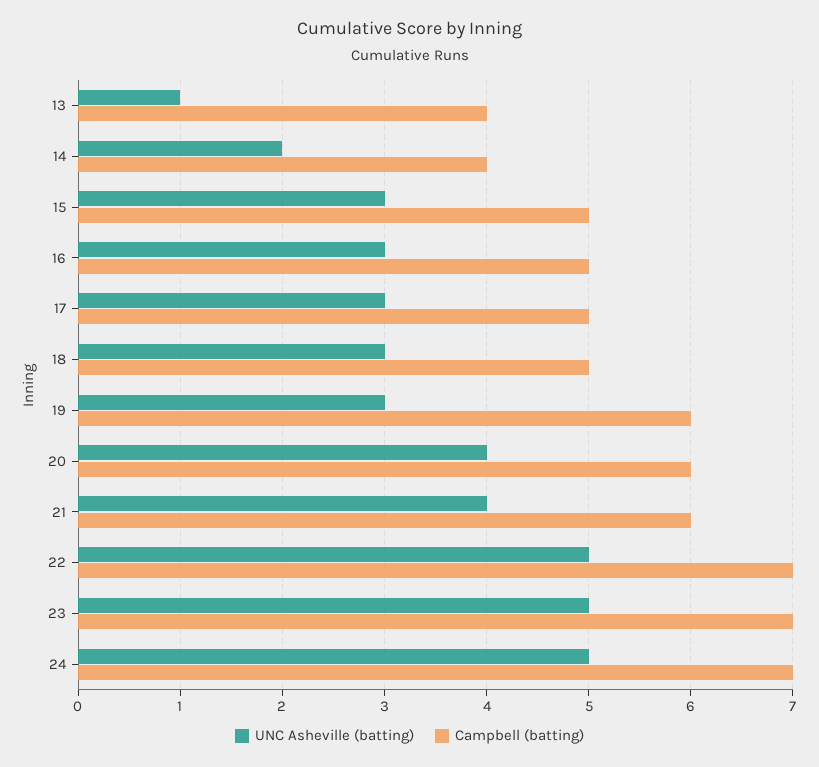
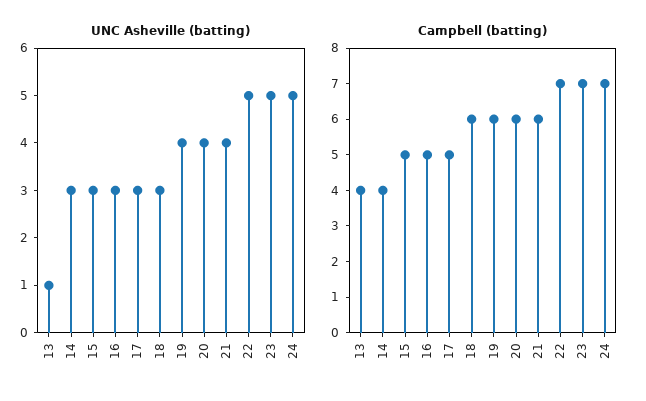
UNC Asheville (batting), 14: 2 -> 3
Campbell (batting), 18: 5 -> 6
UNC Asheville (batting), 19: 3 -> 4

